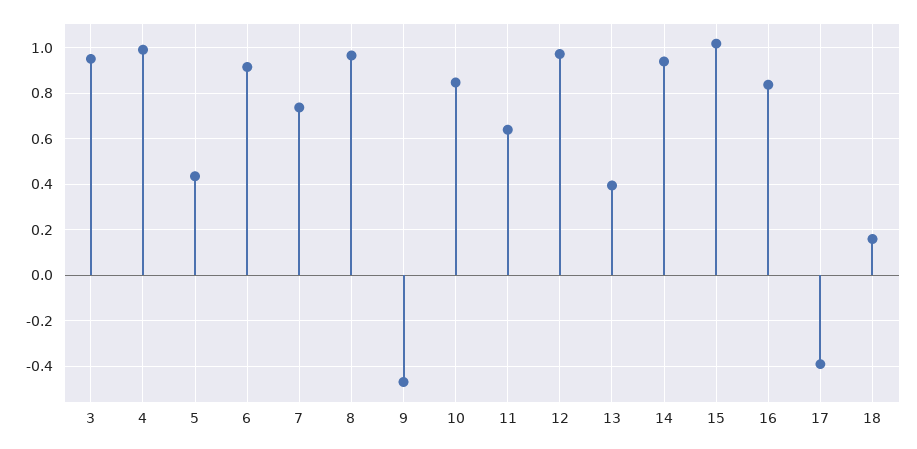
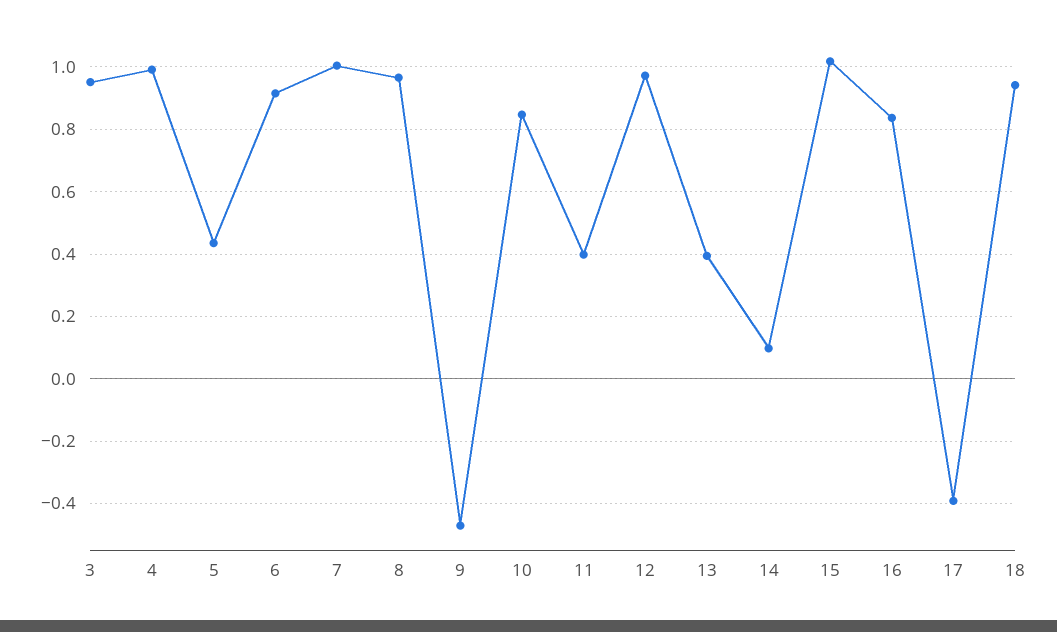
7: 0.75 -> 1
11: 0.65 -> 0.4
14: 0.95 -> 0.1
18: 0.15 -> 0.94

